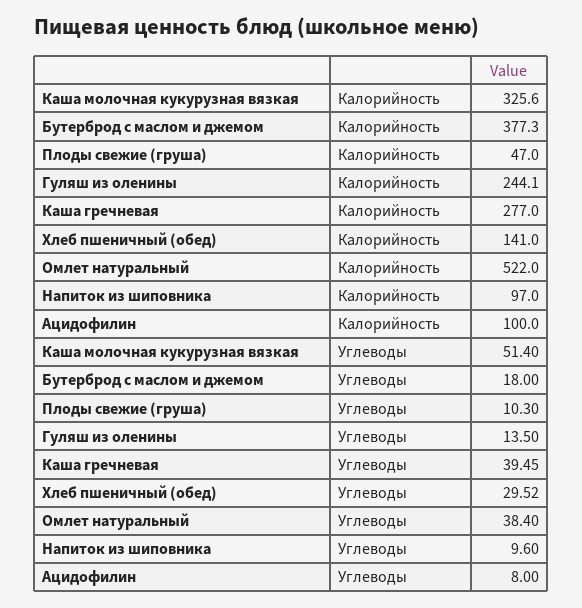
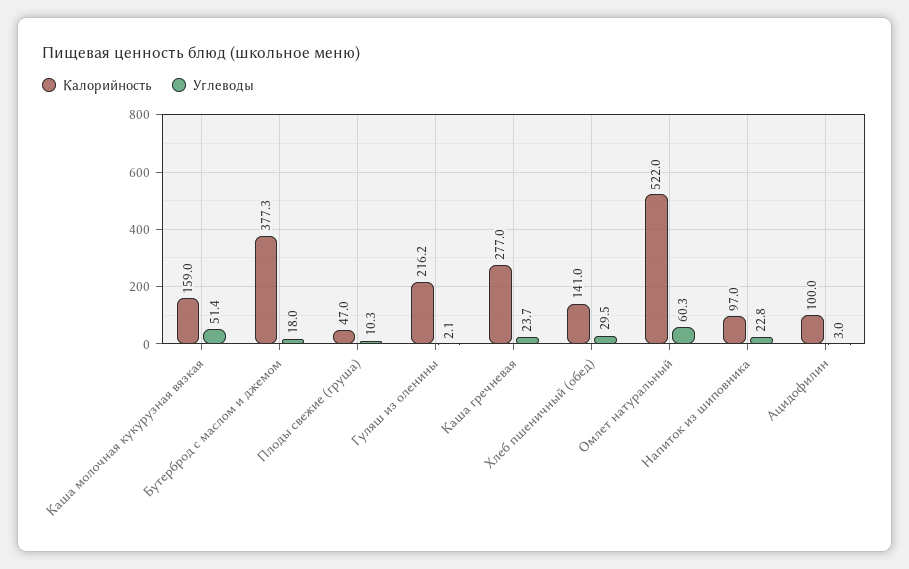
Калорийность, Каша молочная кукурузная вязкая: 325.6 -> 159
Калорийность, Гуляш из оленины: 244.1 -> 216.2
Углеводы, Гуляш из оленины: 13.5 -> 2.1
Углеводы, Каша гречневая: 39.45 -> 23.7
Углеводы, Омлет натуральный: 38.4 -> 60.3
Углеводы, Напиток из шиповника: 9.6 -> 22.8
Углеводы, Ацидофилин: 8 -> 3

